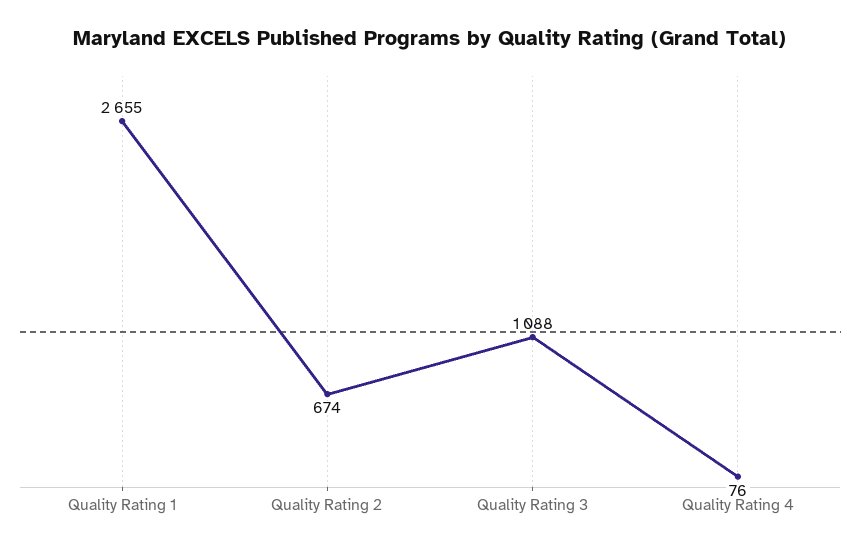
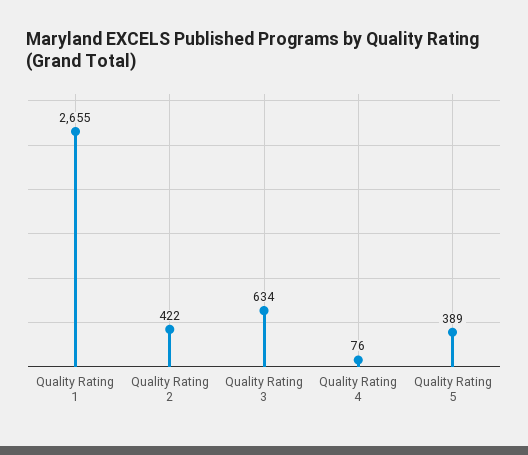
Quality Rating 2: 674 -> 422
Quality Rating 3: 1088 -> 634
Quality Rating 5: none -> 389

